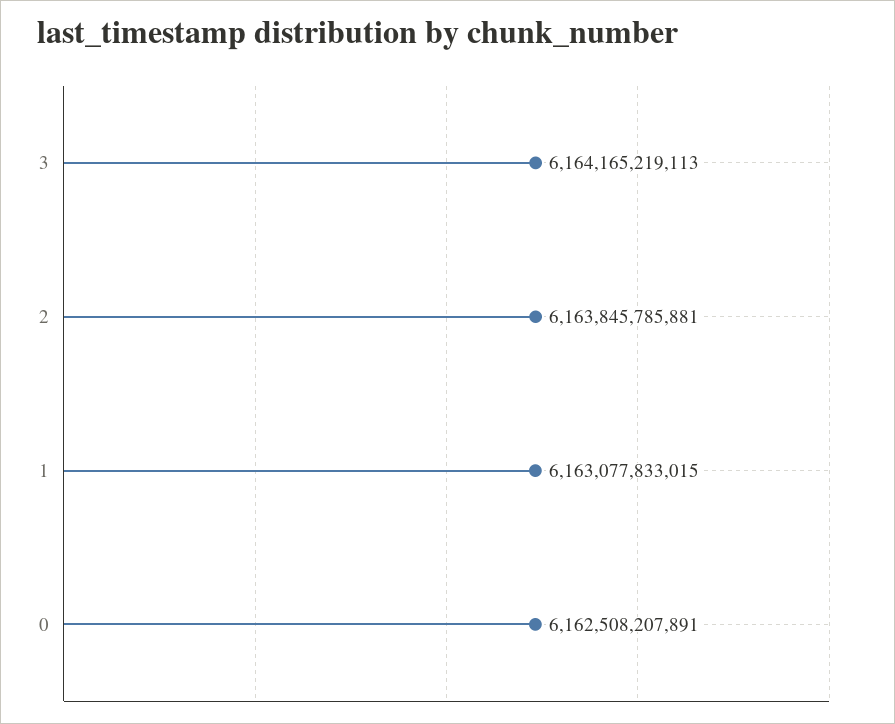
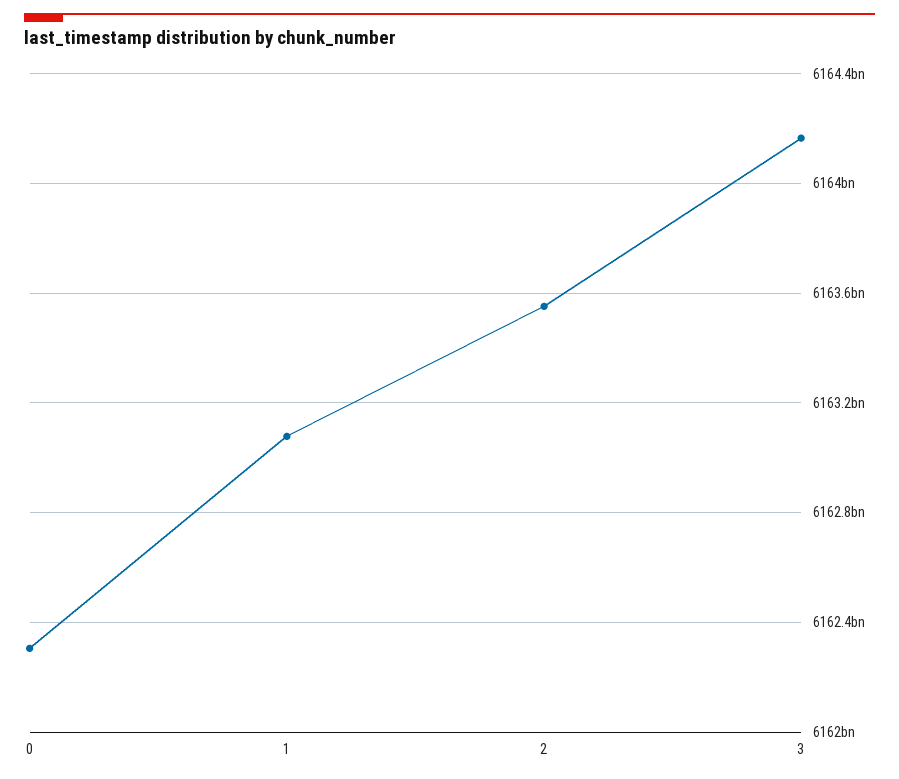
2: 6163845785881 -> 6163550000000
0: 6162508207891 -> 6162300000000

